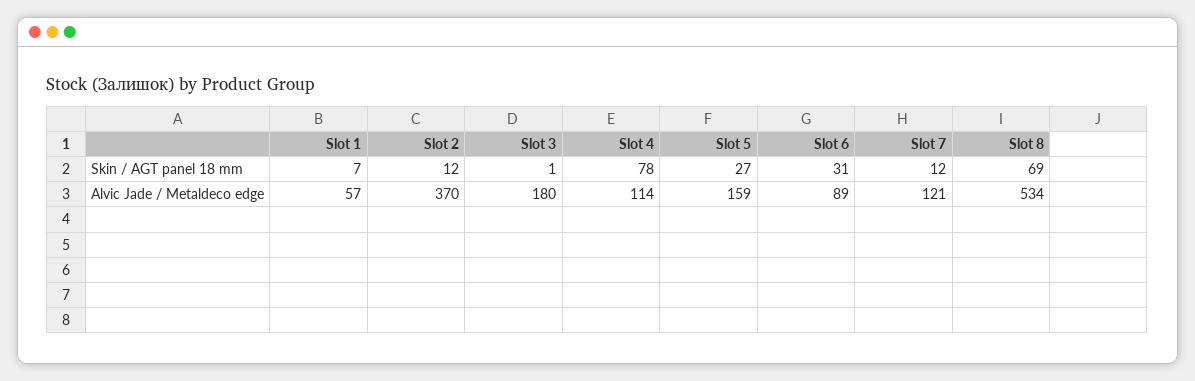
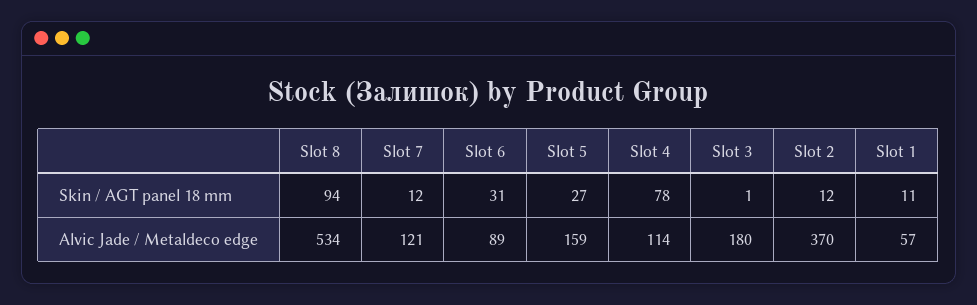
Slot 1, Skin / AGT panel 18 mm: 7 -> 11
Slot 8, Skin / AGT panel 18 mm: 69 -> 94

